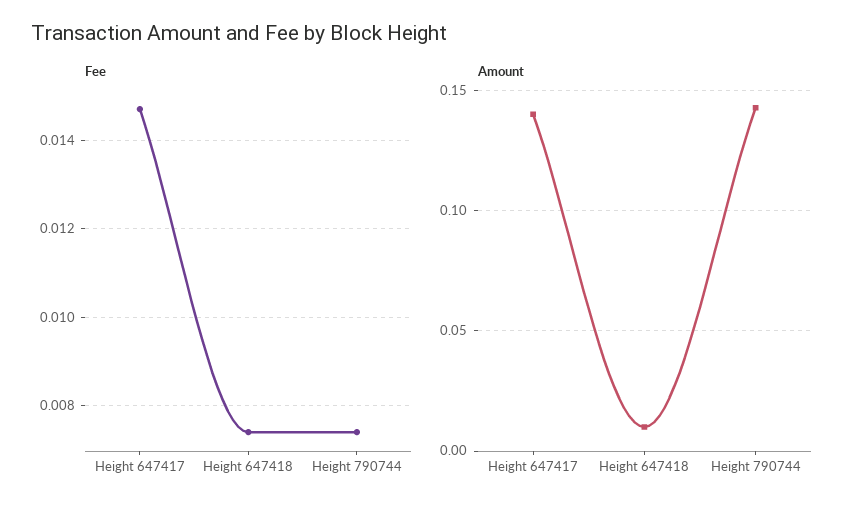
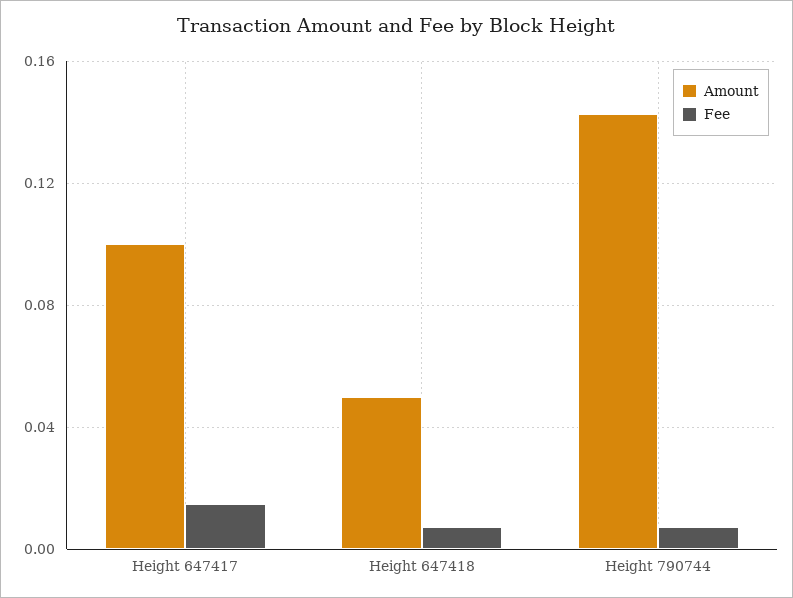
Amount, Height 647417: 0.14 -> 0.1
Amount, Height 647418: 0.01 -> 0.05

